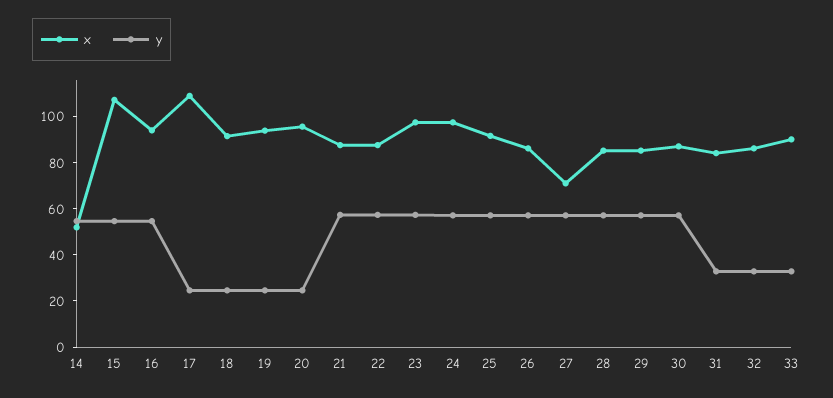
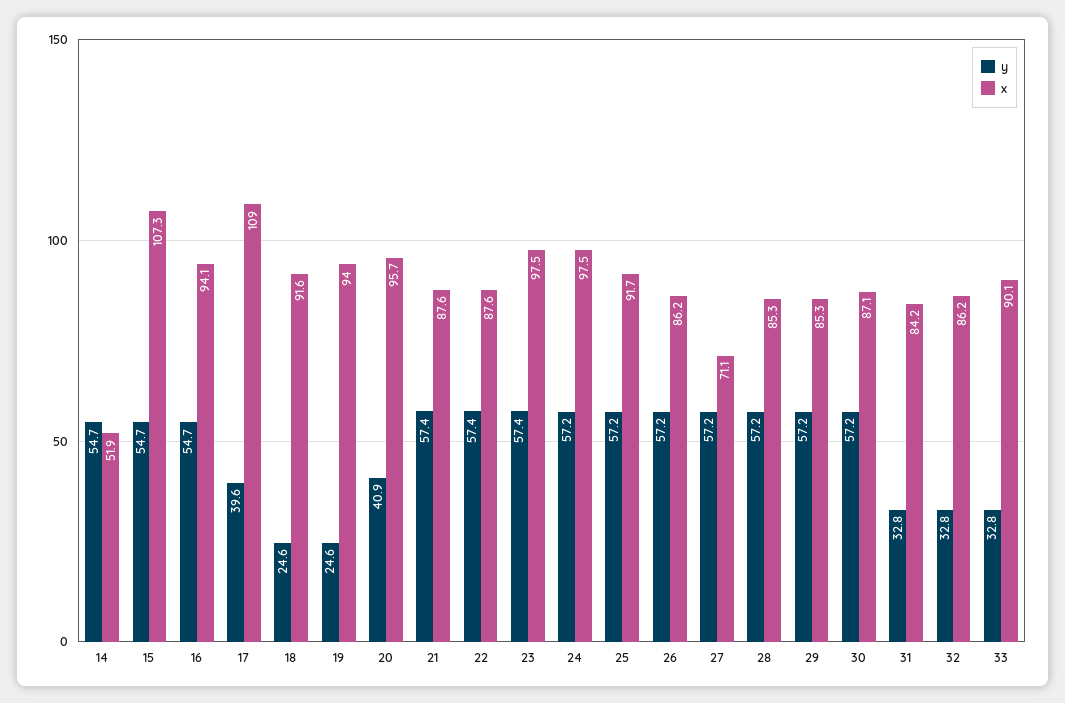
y, 17: 25 -> 39.6
y, 20: 25 -> 40.9

